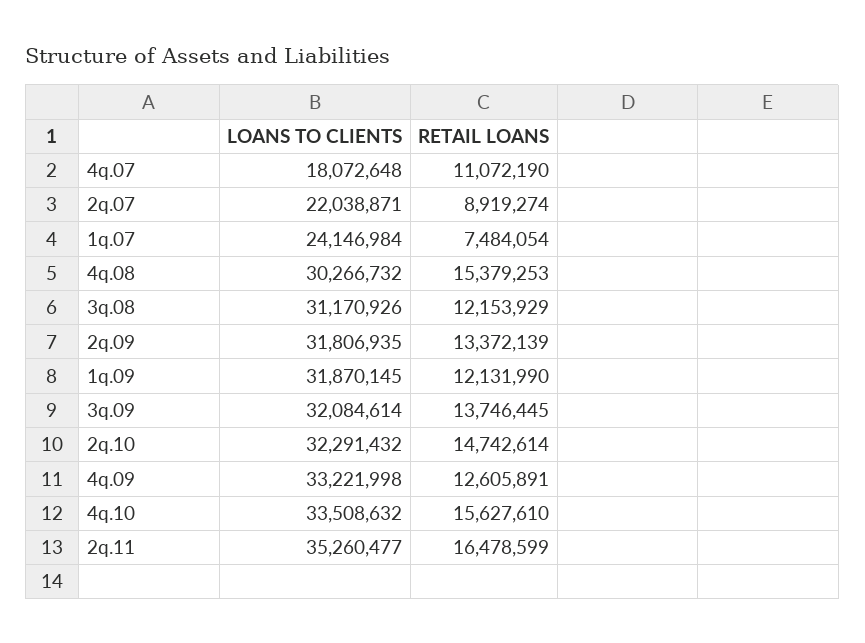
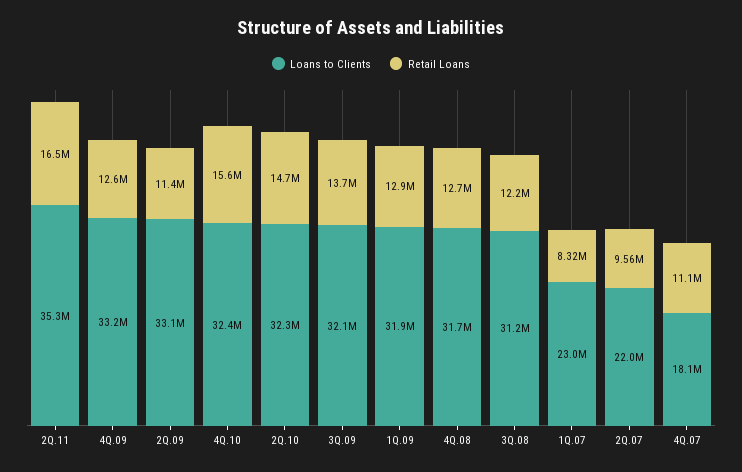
RETAIL LOANS, 2q.07: 8919274 -> 9560000
LOANS TO CLIENTS, 1q.07: 24146984 -> 23000000
RETAIL LOANS, 1q.07: 7484054 -> 8320000
LOANS TO CLIENTS, 4q.08: 30266732 -> 31700000
RETAIL LOANS, 4q.08: 15379253 -> 12700000
LOANS TO CLIENTS, 2q.09: 31806935 -> 33100000
RETAIL LOANS, 2q.09: 13372139 -> 11400000
RETAIL LOANS, 1q.09: 12131990 -> 12900000
LOANS TO CLIENTS, 4q.10: 33508632 -> 32400000

